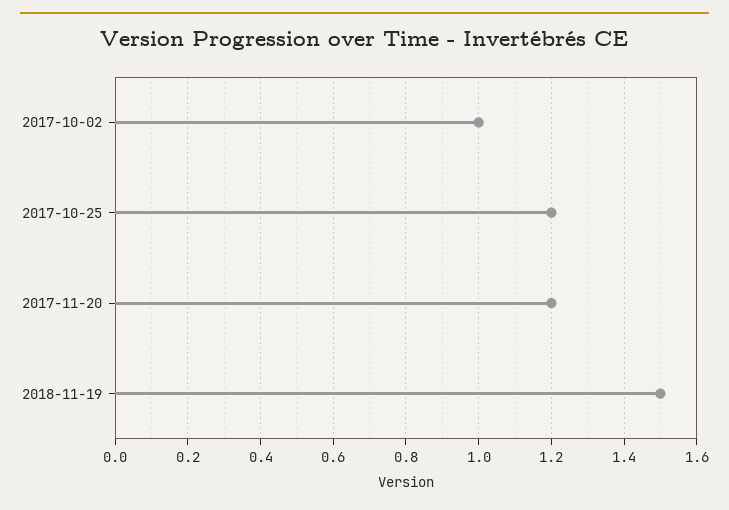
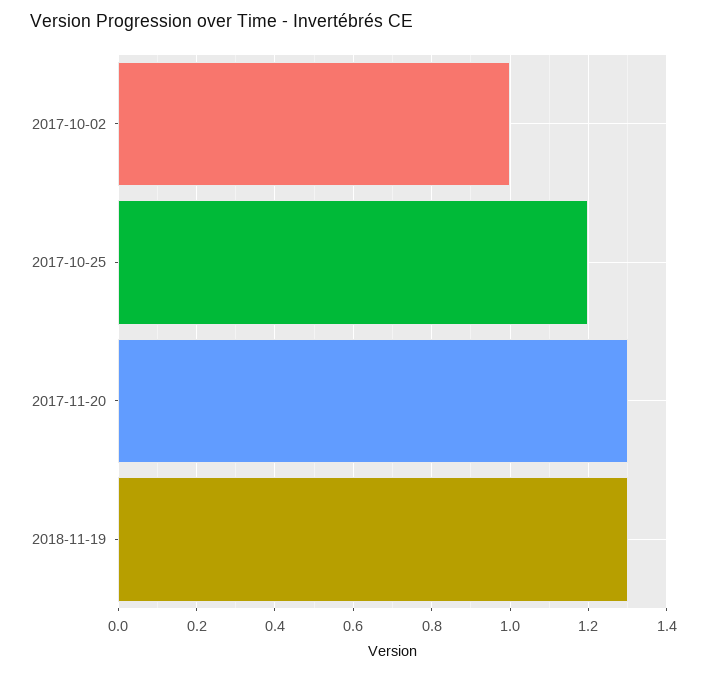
2017-11-20: 1.2 -> 1.3
2018-11-19: 1.5 -> 1.3

